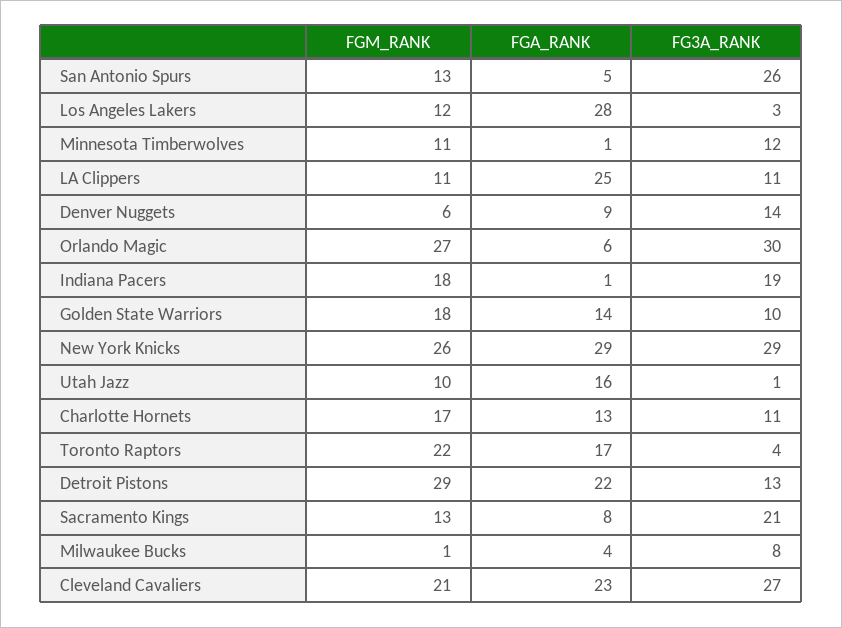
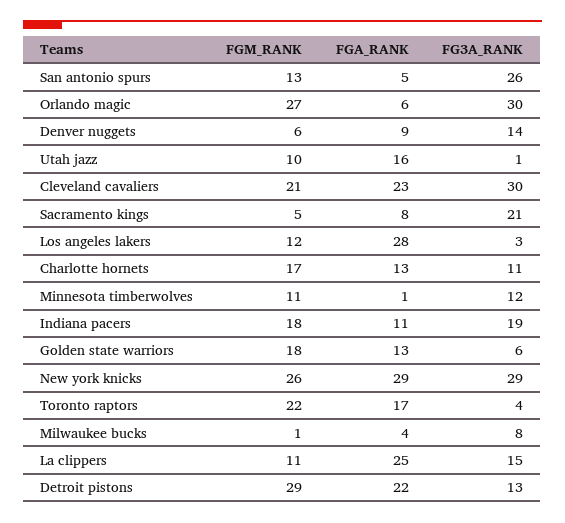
FG3A_RANK, LA Clippers: 11 -> 15
FGA_RANK, Indiana Pacers: 1 -> 11
FGA_RANK, Golden State Warriors: 14 -> 13
FG3A_RANK, Golden State Warriors: 10 -> 6
FGM_RANK, Sacramento Kings: 13 -> 5
FG3A_RANK, Cleveland Cavaliers: 27 -> 30

